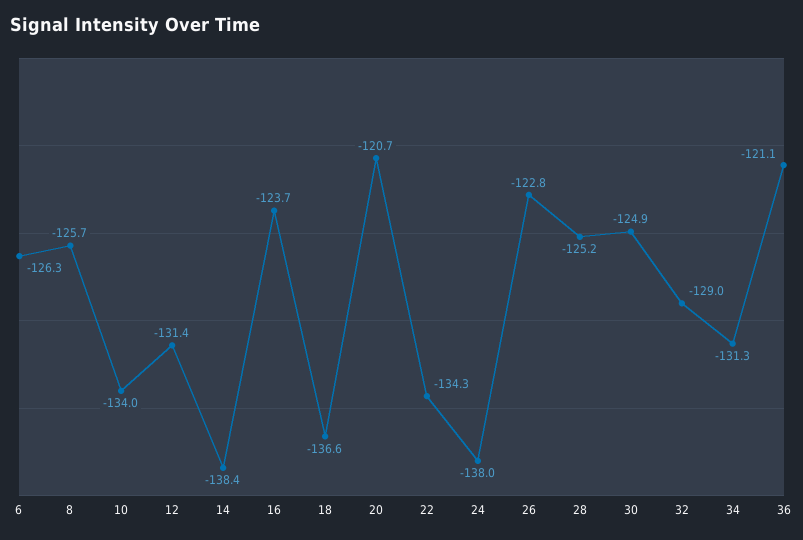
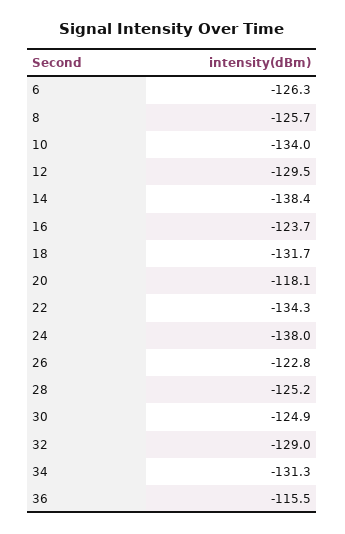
12: -131.4 -> -129.5
18: -136.6 -> -131.7
20: -120.7 -> -118.1
36: -121.1 -> -115.5

